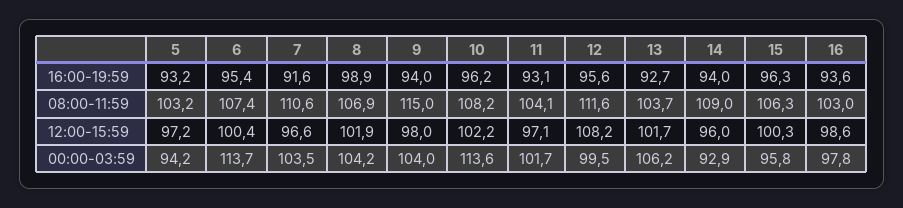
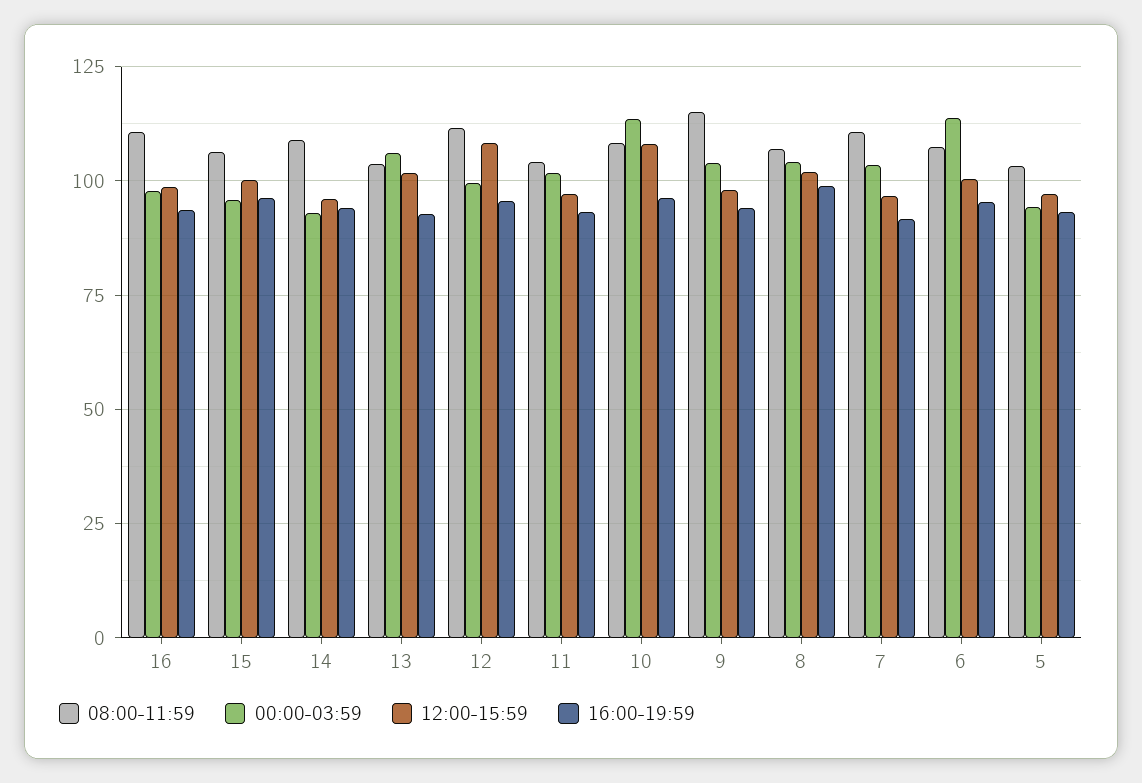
08:00-11:59, 16: 103 -> 110
12:00-15:59, 10: 102.2 -> 107.5

